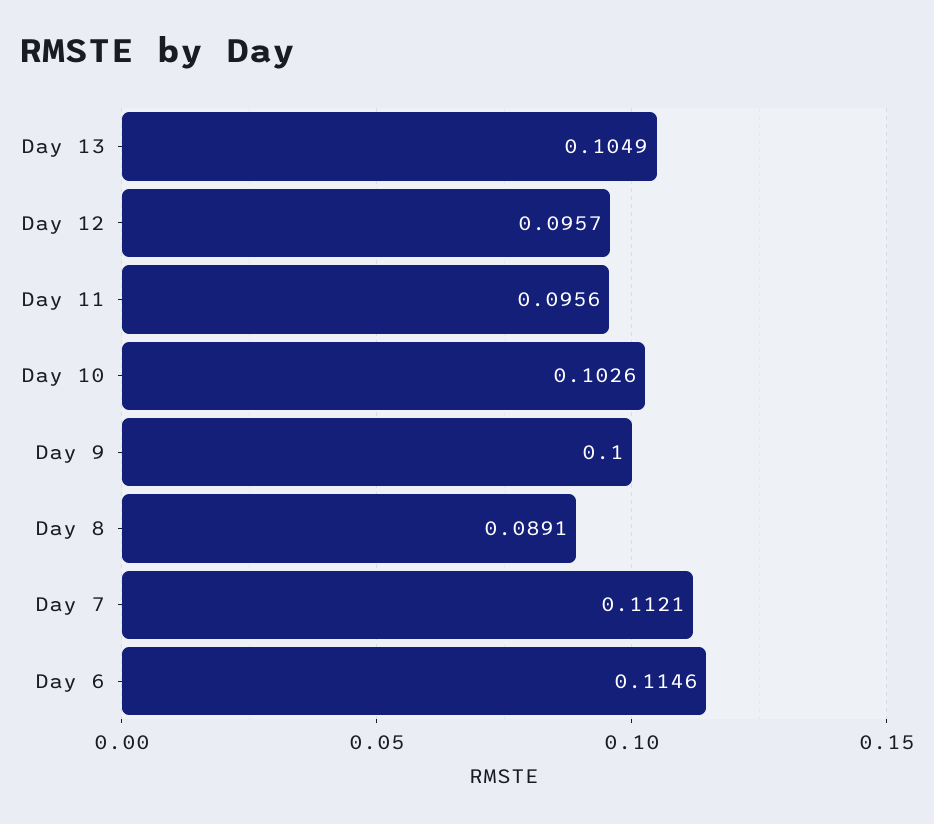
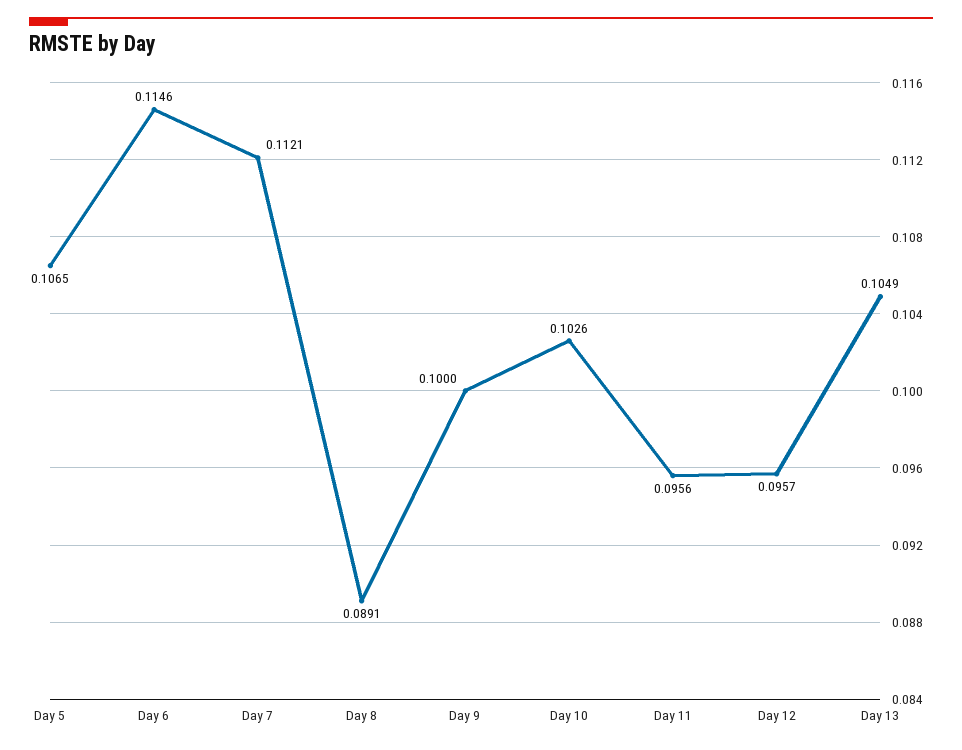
Day 5: none -> 0.1065

